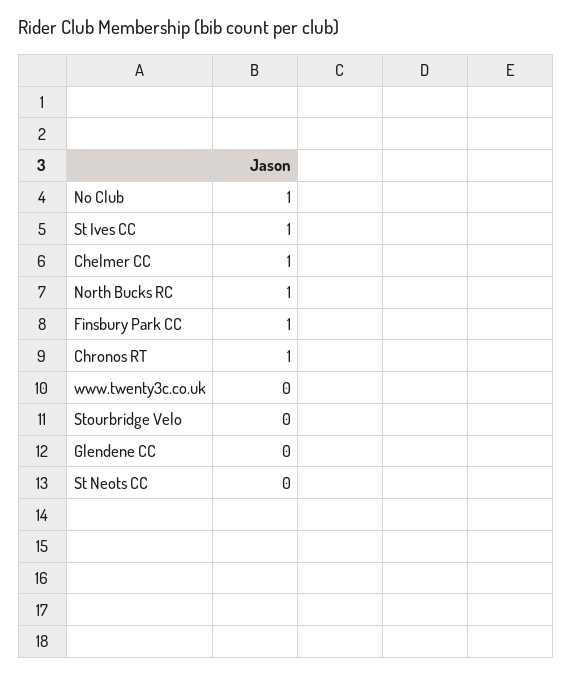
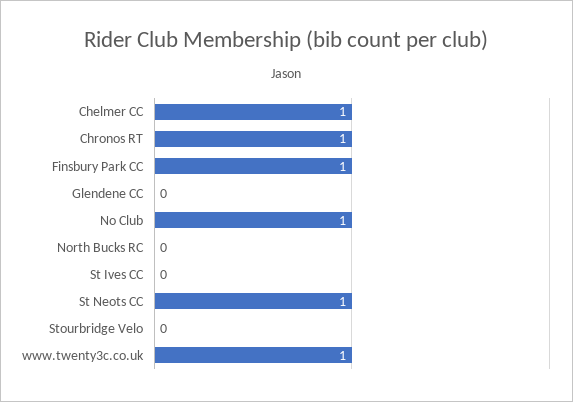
St Ives CC: 1 -> 0
North Bucks RC: 1 -> 0
www.twenty3c.co.uk: 0 -> 1
St Neots CC: 0 -> 1

